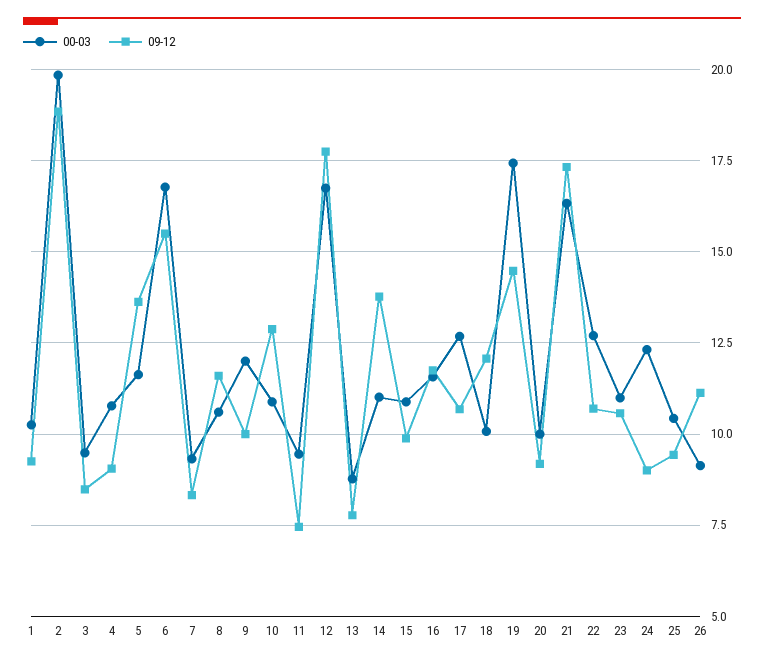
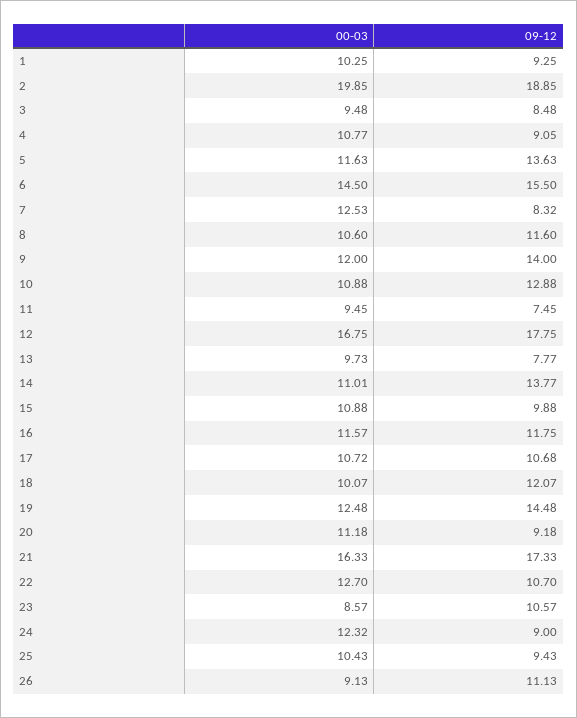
00-03, 6: 16.75 -> 14.5
00-03, 7: 9.25 -> 12.53
09-12, 9: 10 -> 14
00-03, 13: 8.75 -> 9.73
00-03, 17: 12.75 -> 10.72
00-03, 19: 17.5 -> 12.48
00-03, 20: 10 -> 11.18
00-03, 23: 11 -> 8.57

